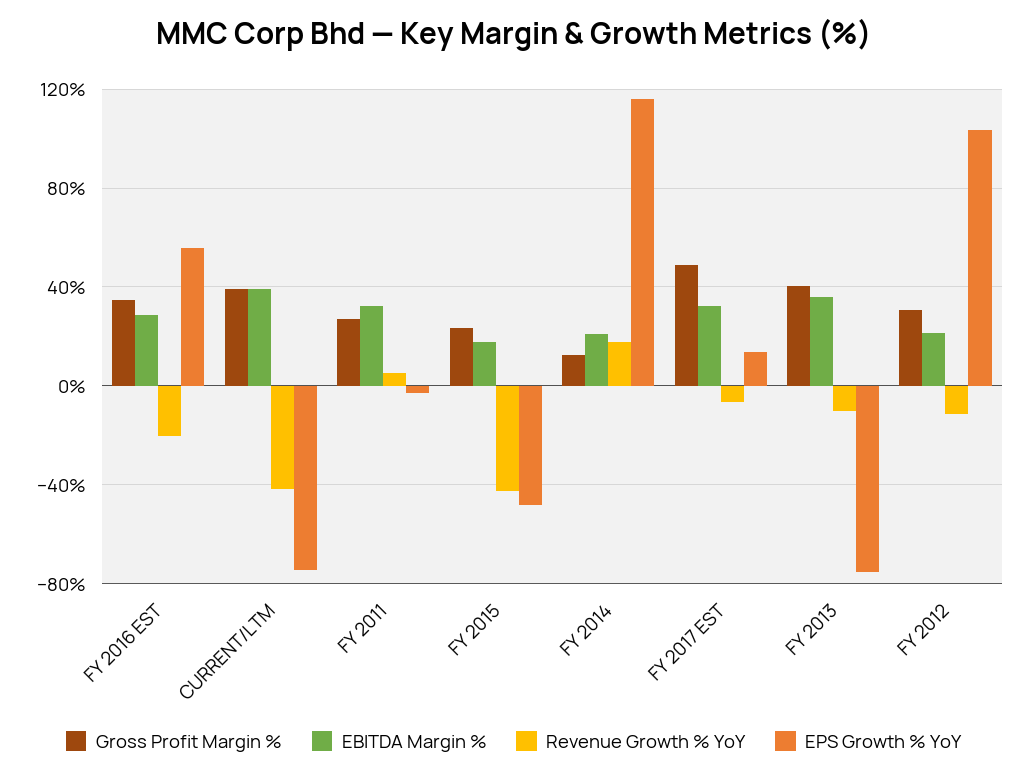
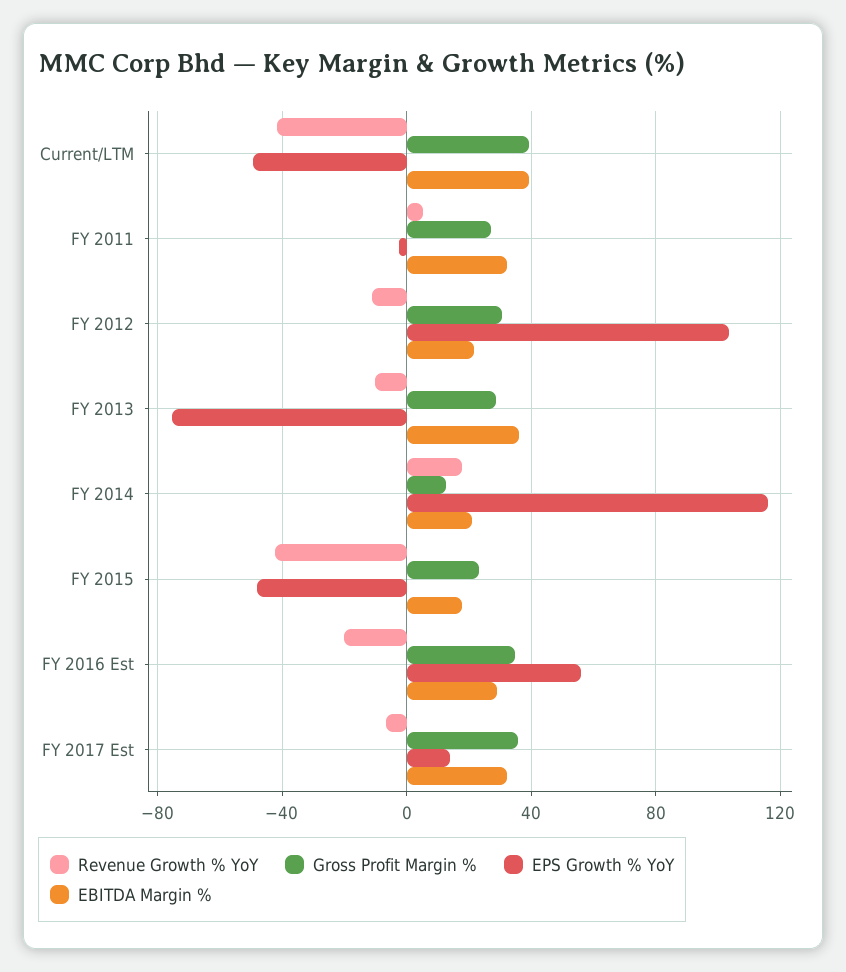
EPS Growth % YoY, CURRENT/LTM: -75 -> -50
Gross Profit Margin %, FY 2017 EST: 50 -> 35
Gross Profit Margin %, FY 2013: 40 -> 30

